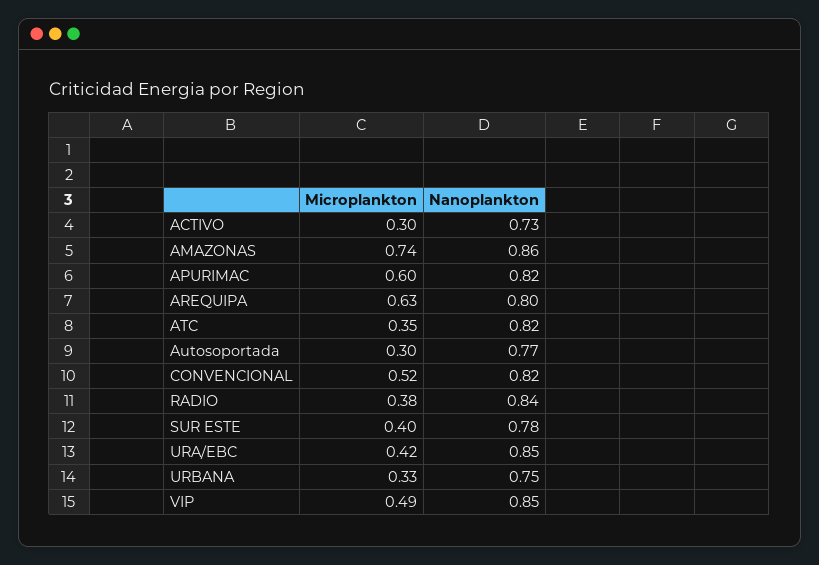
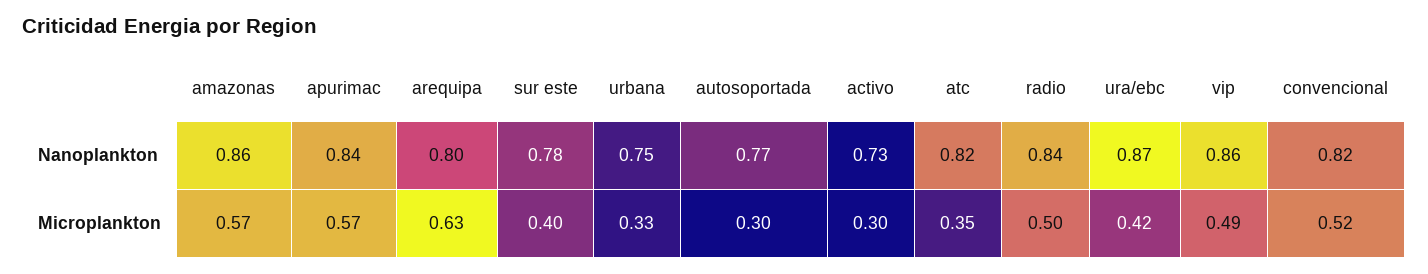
Microplankton, AMAZONAS: 0.74 -> 0.57
Microplankton, APURIMAC: 0.6 -> 0.57
Nanoplankton, APURIMAC: 0.82 -> 0.84
Microplankton, RADIO: 0.38 -> 0.5
Nanoplankton, URA/EBC: 0.85 -> 0.87
Nanoplankton, VIP: 0.85 -> 0.86

